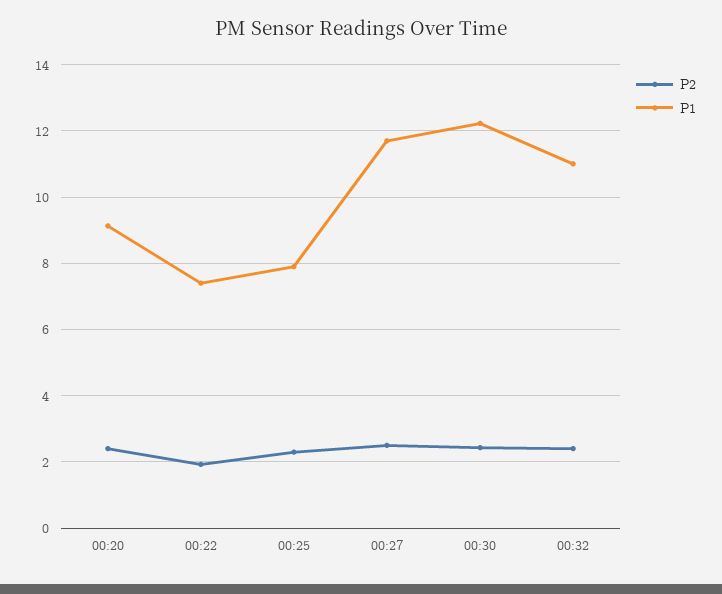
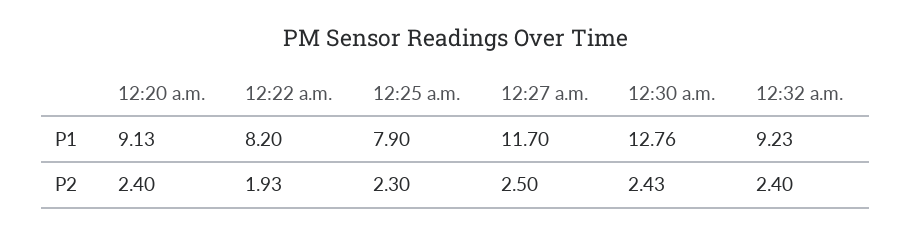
P1, 00:22: 7.4 -> 8.2
P1, 00:30: 12.2 -> 12.76
P1, 00:32: 11 -> 9.23

